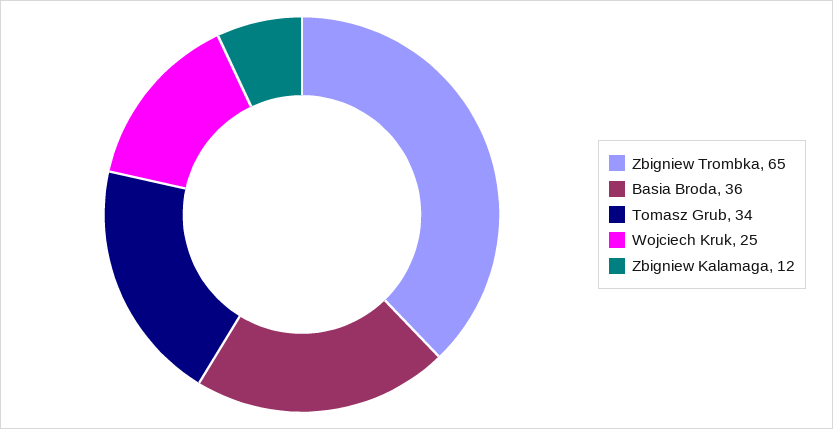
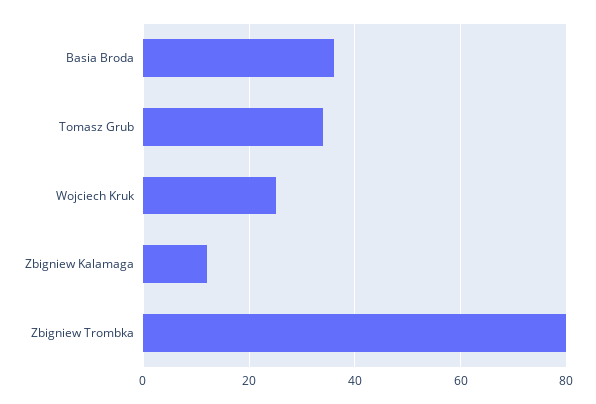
Zbigniew Trombka: 65 -> 80

